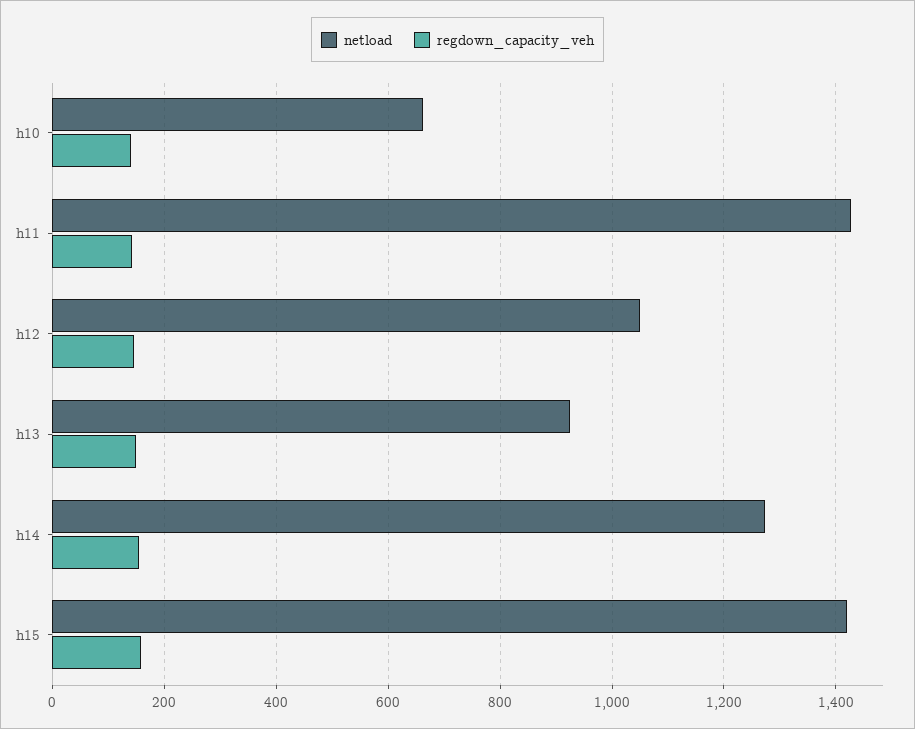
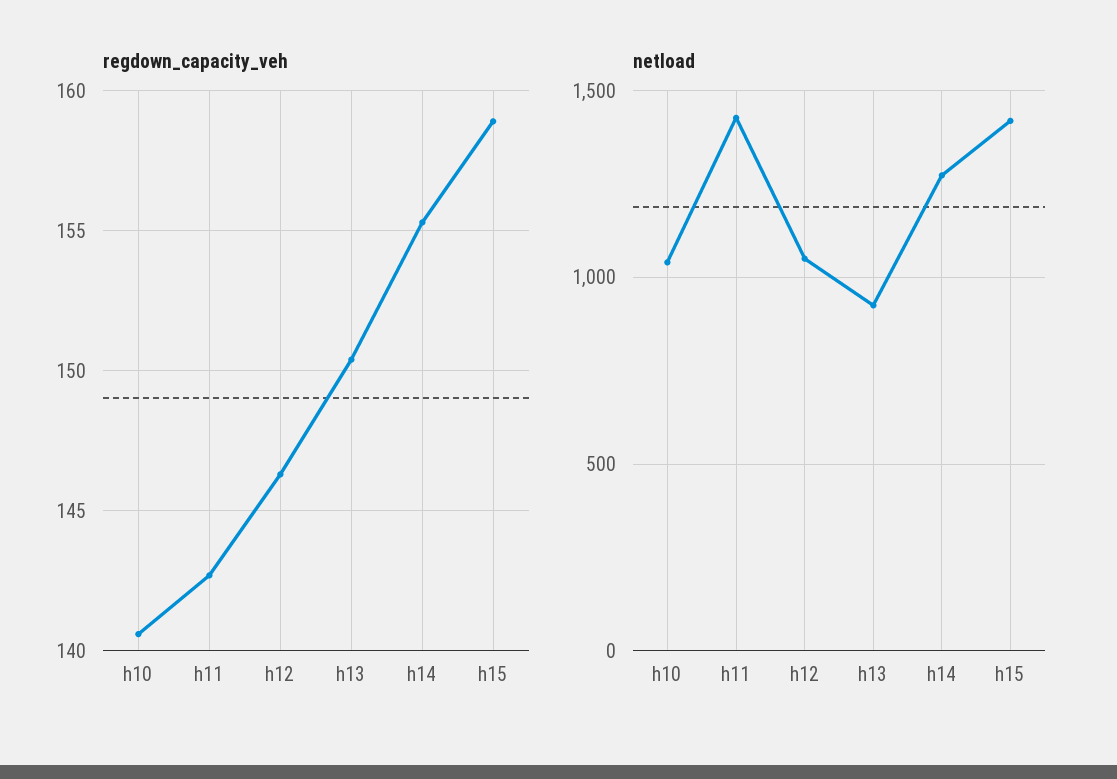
netload, h10: 660 -> 1050

